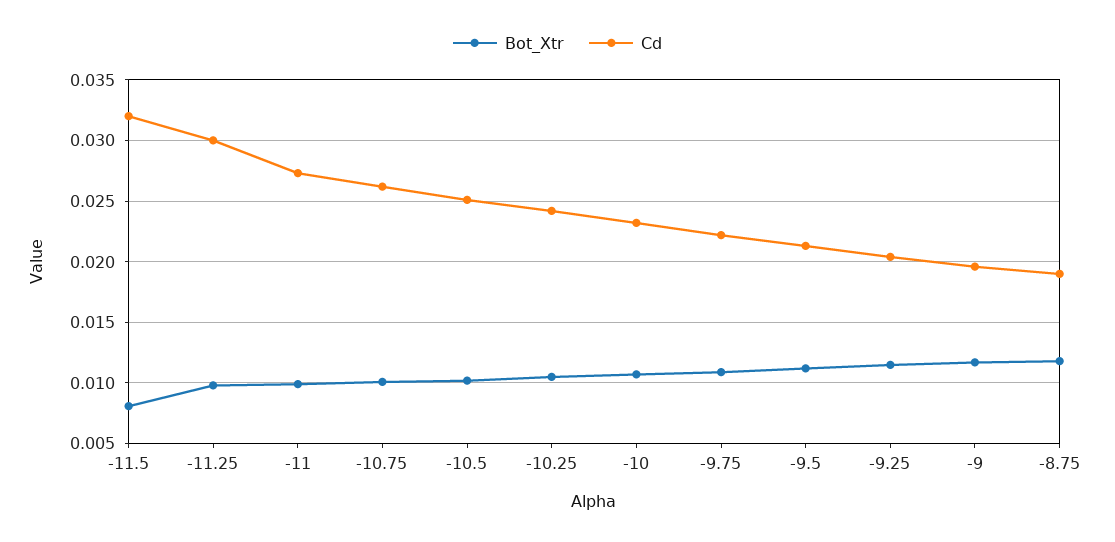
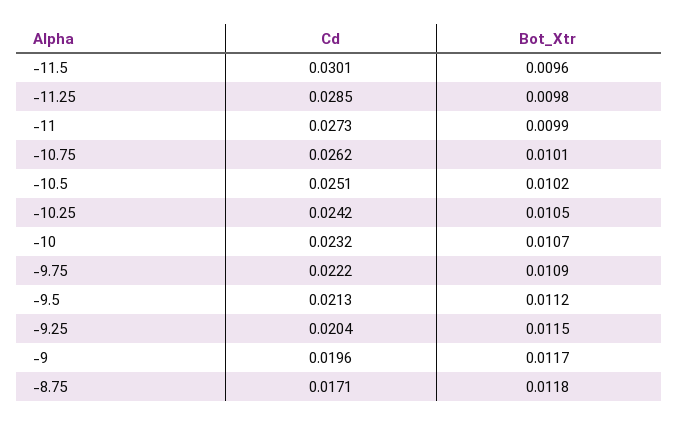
Bot_Xtr, -11.5: 0.008 -> 0.0096
Cd, -11.5: 0.032 -> 0.0301
Cd, -11.25: 0.03 -> 0.0285
Cd, -8.75: 0.019 -> 0.0171

